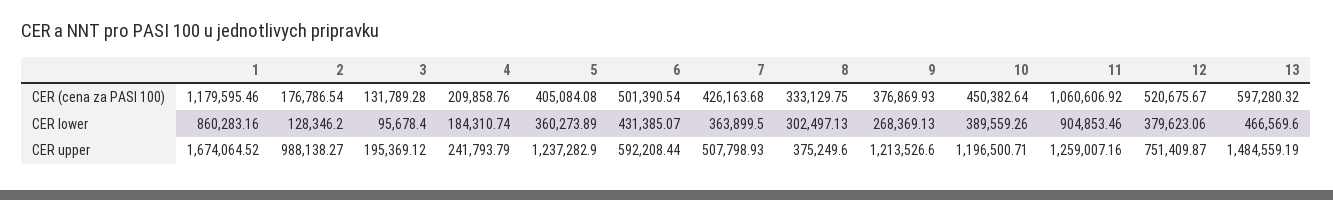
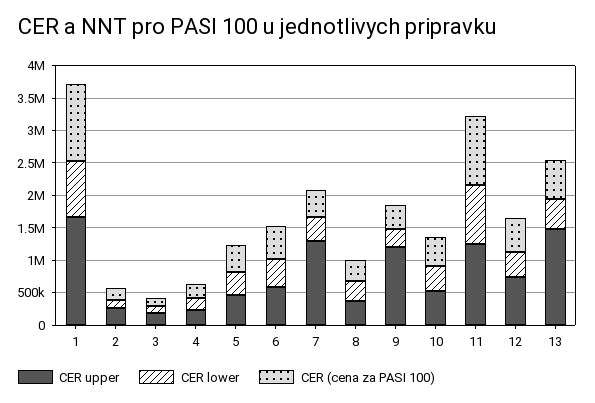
CER upper, 2: 988138.27 -> 250000
CER upper, 5: 1237282.9 -> 500000
CER upper, 7: 507798.93 -> 1250000
CER upper, 10: 1196500.71 -> 500000

